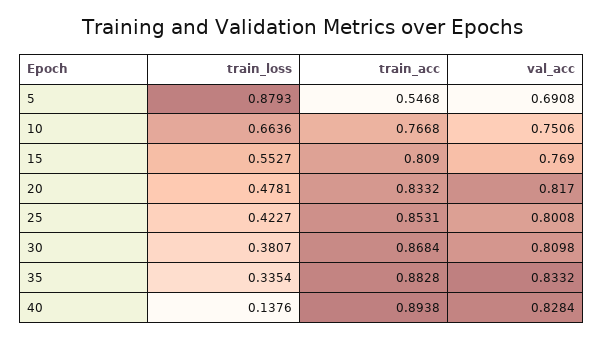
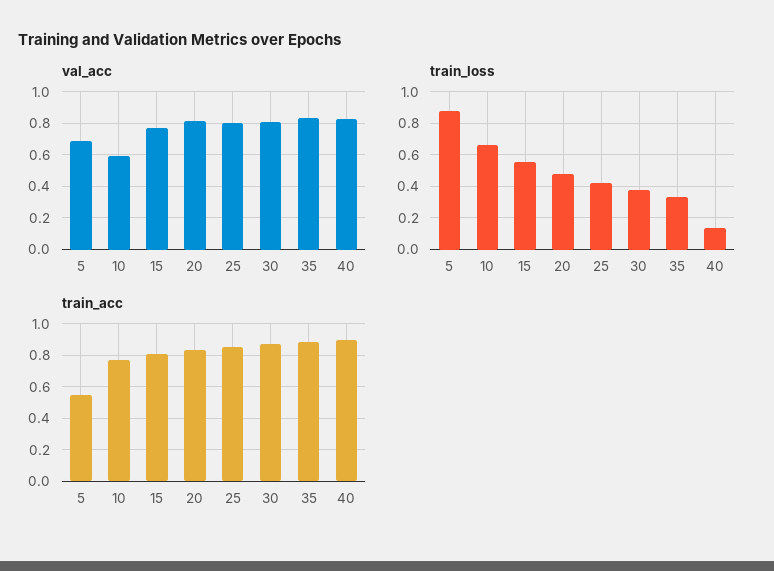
val_acc, 10: 0.7506 -> 0.6

